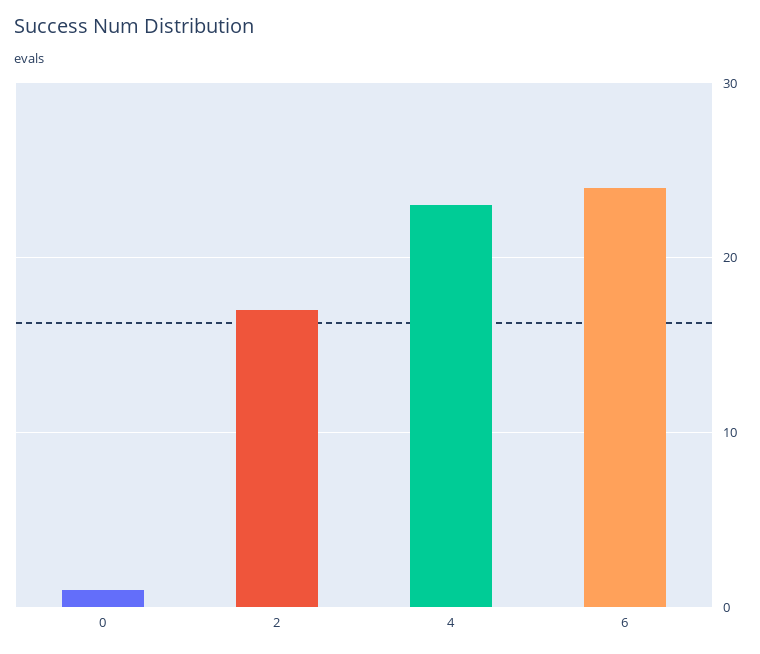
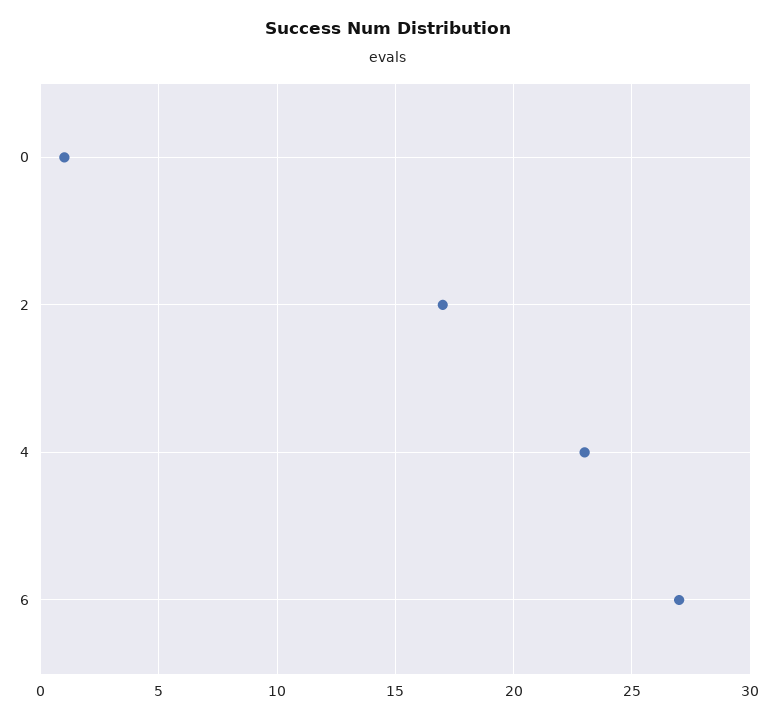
6: 24 -> 27

